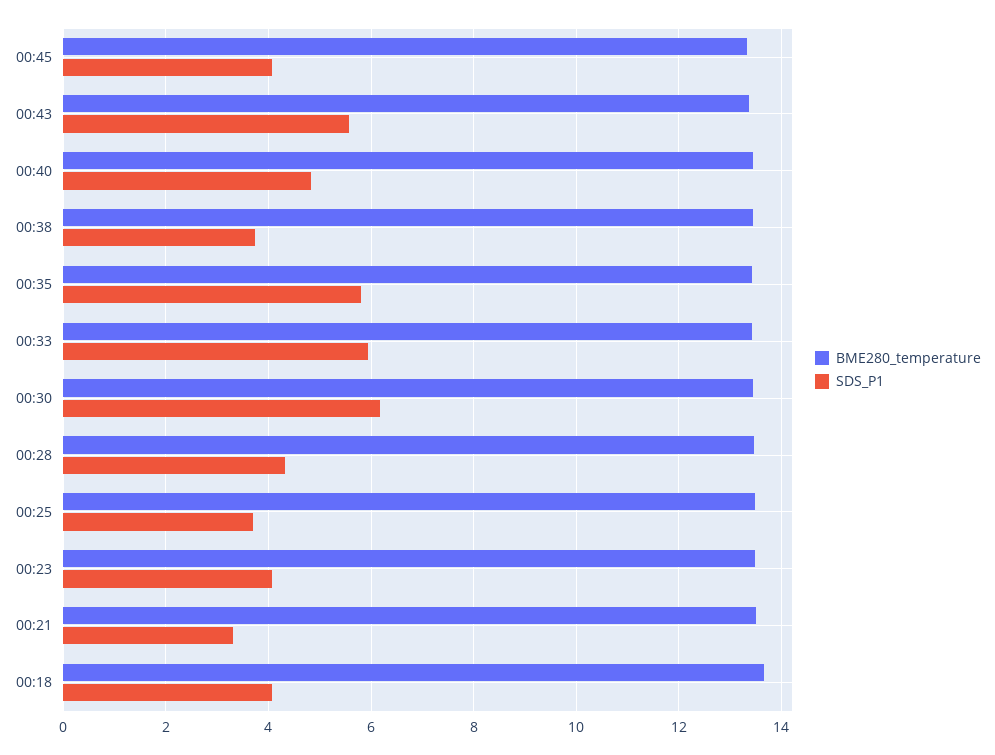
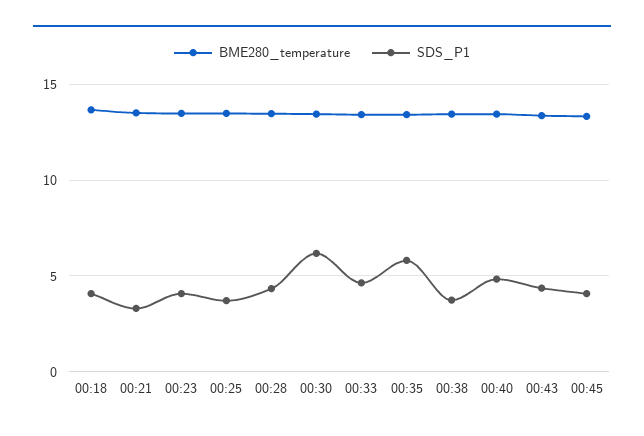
SDS_P1, 00:43: 5.6 -> 4.5
SDS_P1, 00:33: 6 -> 4.5

